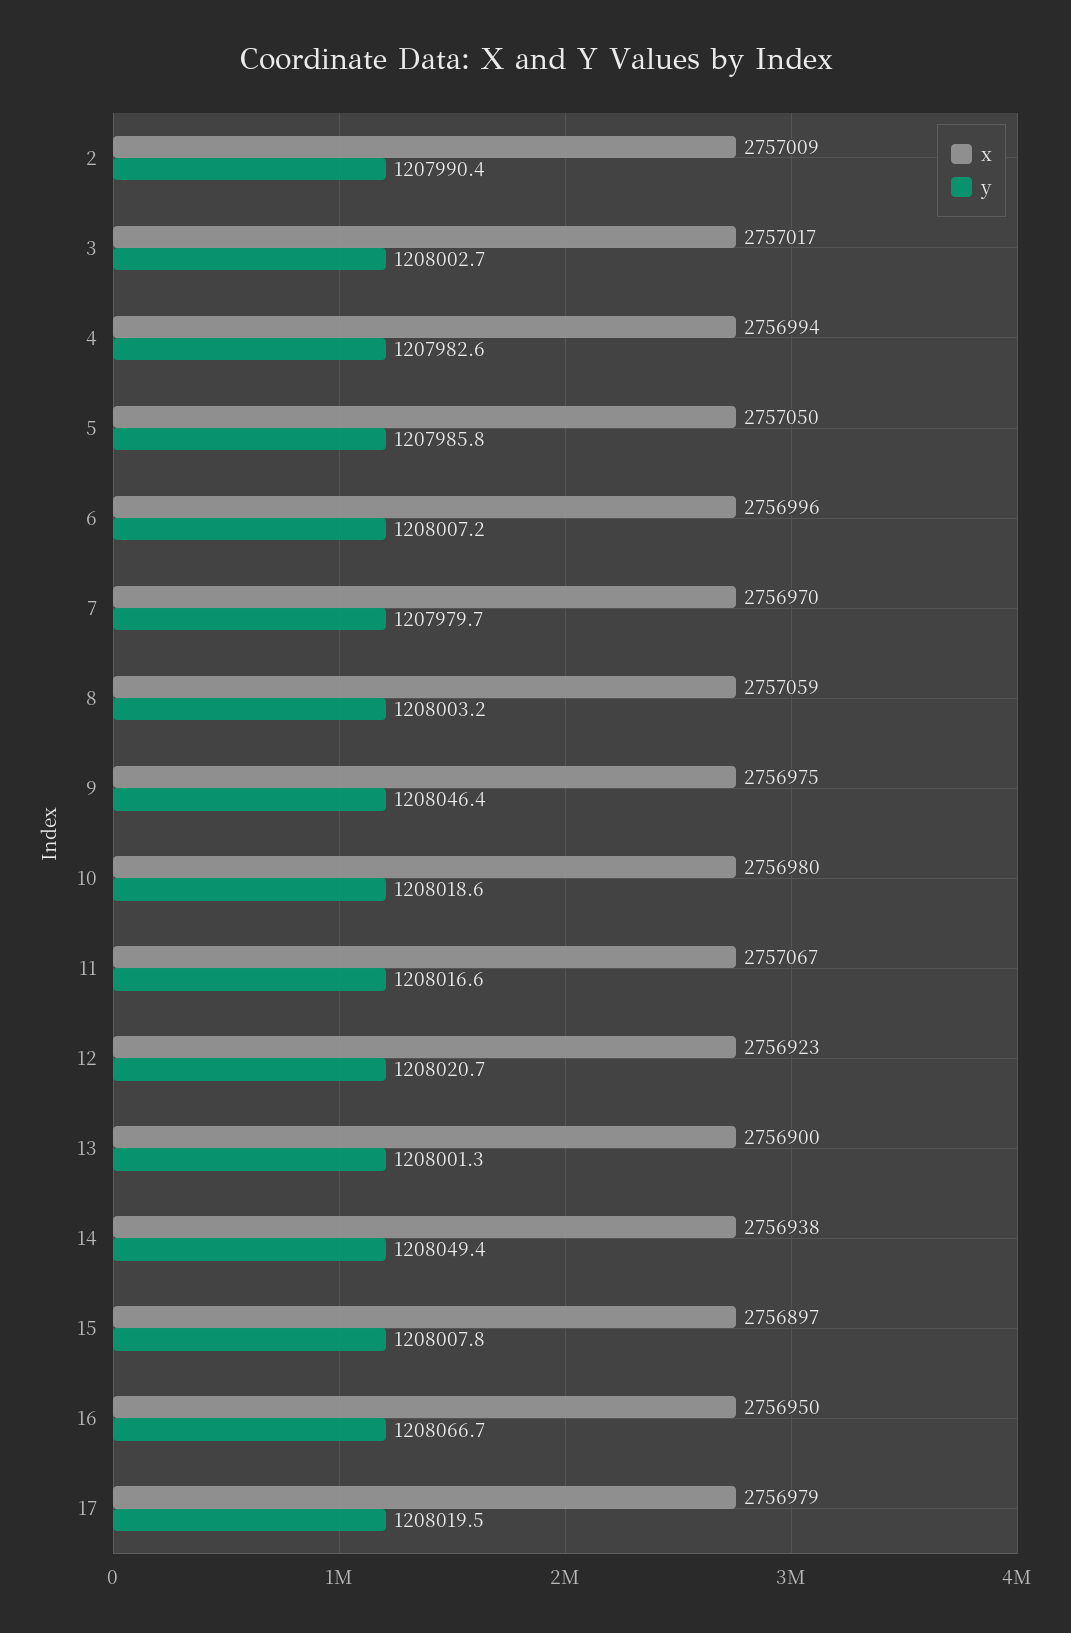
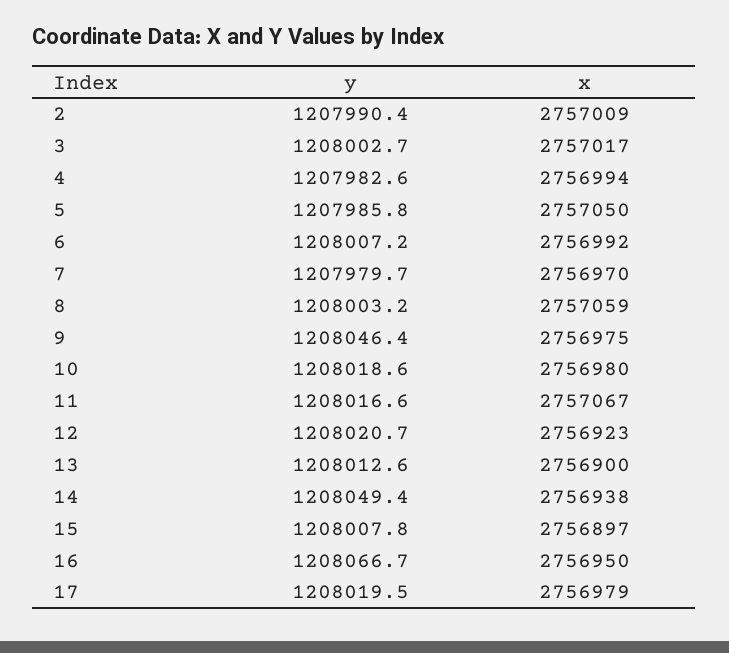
x, 6: 2756996 -> 2756992
y, 13: 1208001.3 -> 1208012.6

